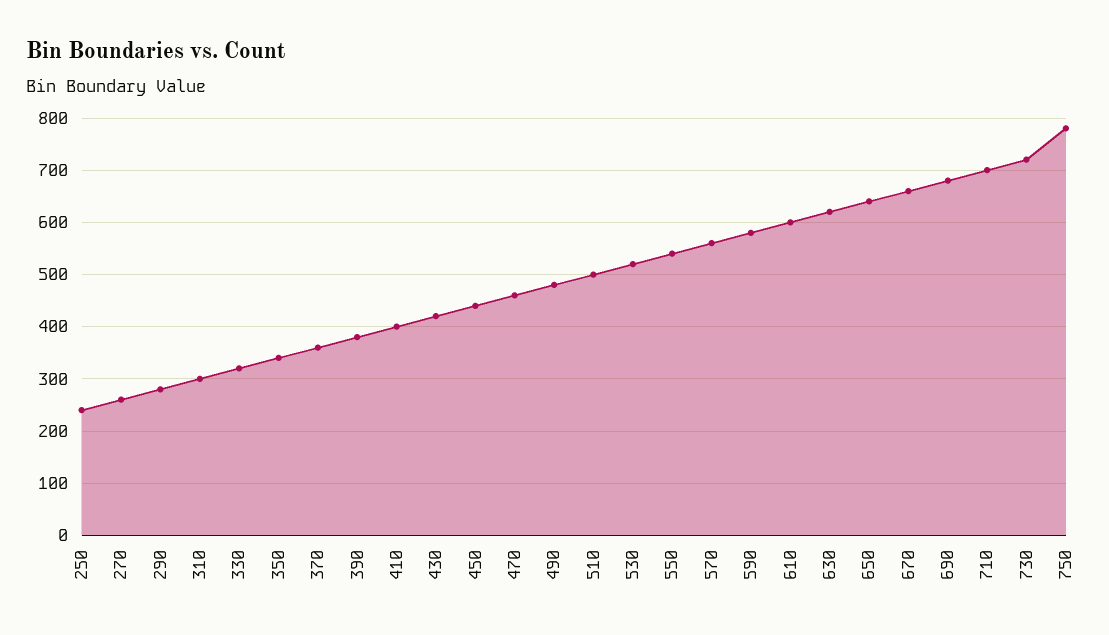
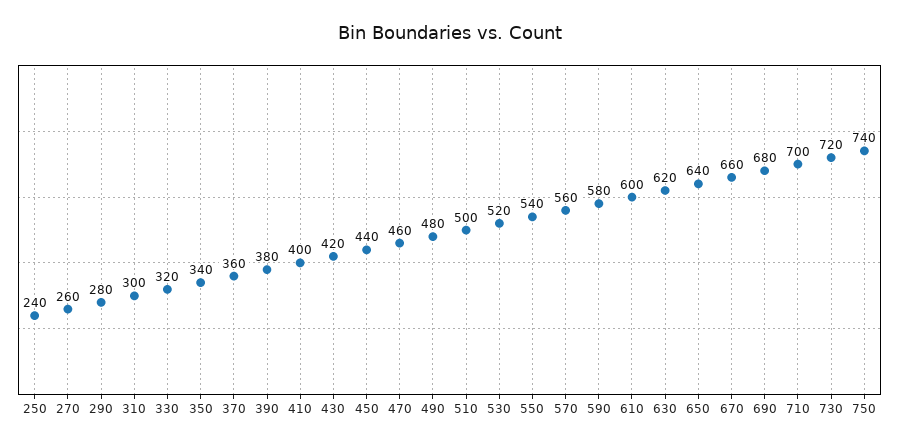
750: 780 -> 740

